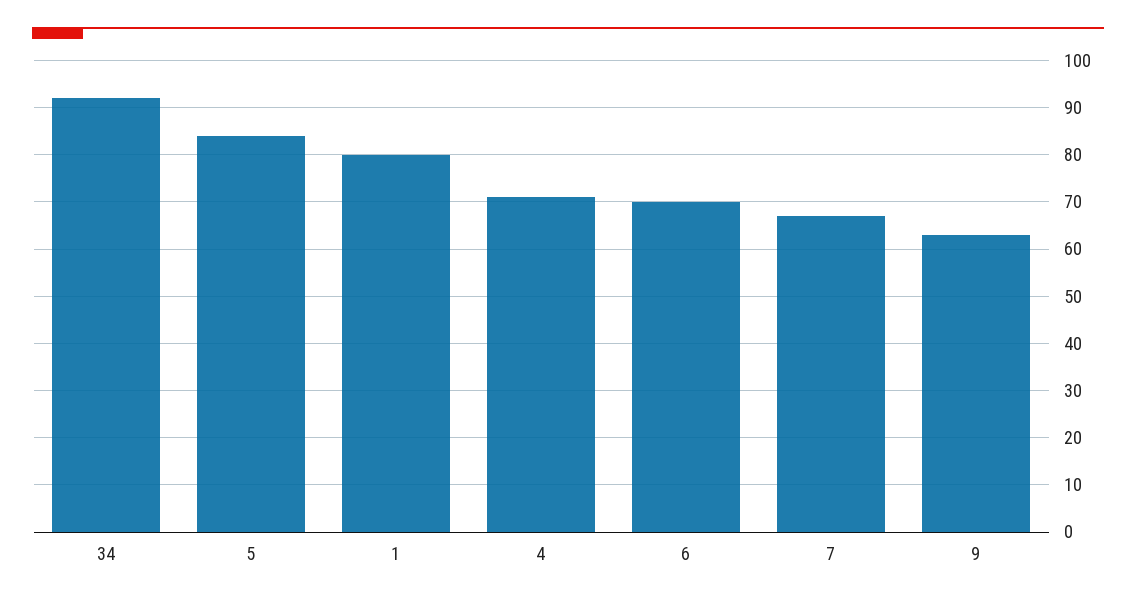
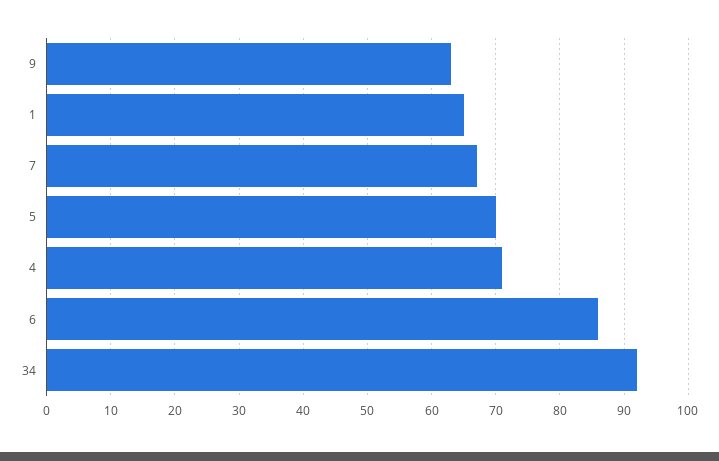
5: 85 -> 70
1: 80 -> 65
6: 70 -> 86

